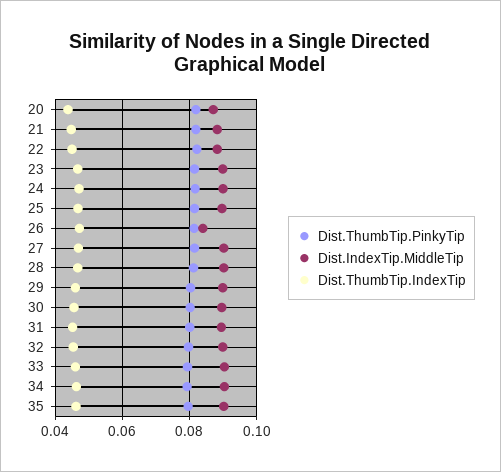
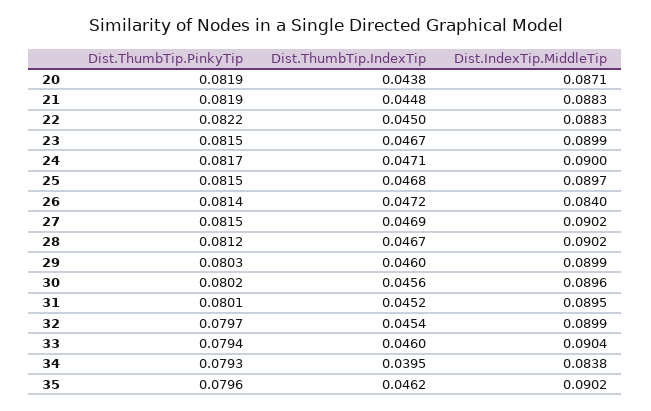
Dist.IndexTip.MiddleTip, 34: 0.09 -> 0.0838
Dist.ThumbTip.IndexTip, 34: 0.046 -> 0.0395

